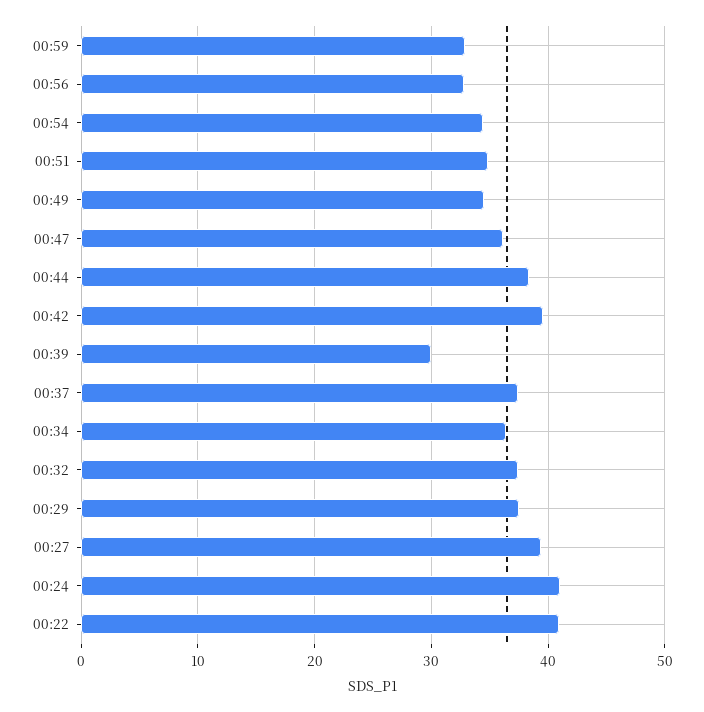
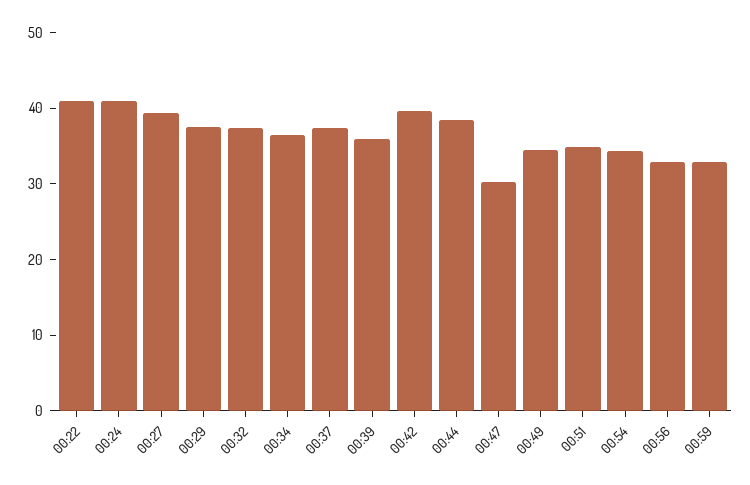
00:47: 36 -> 30
00:39: 30 -> 36

